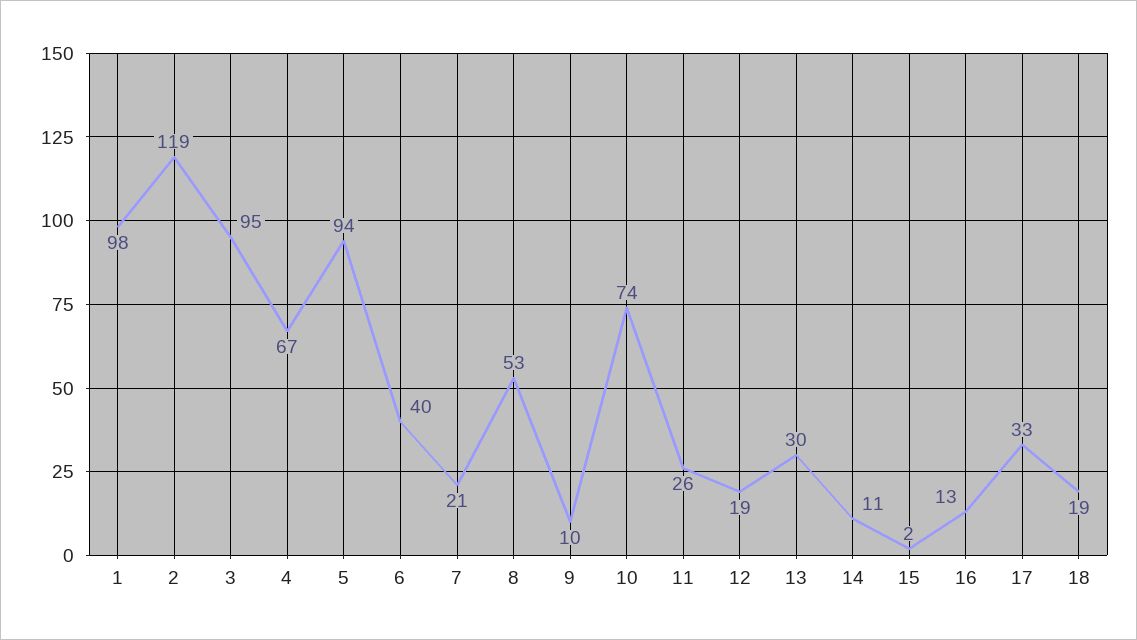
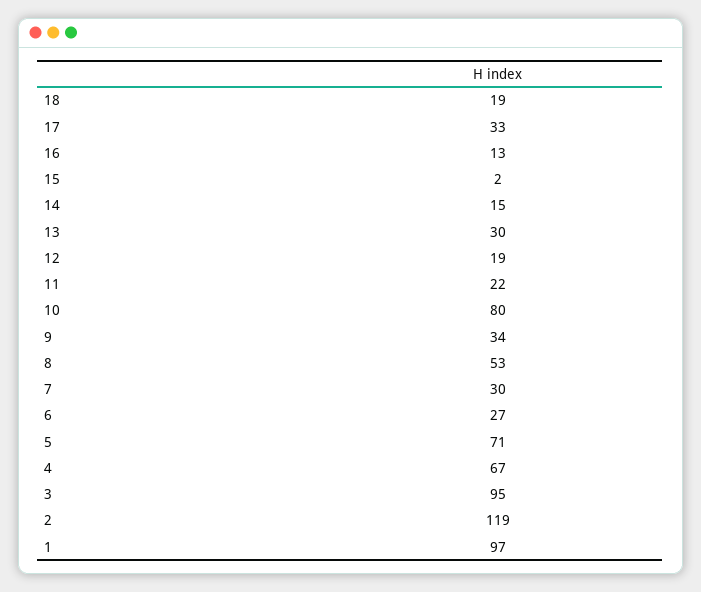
1: 98 -> 97
5: 94 -> 71
6: 40 -> 27
7: 21 -> 30
9: 10 -> 34
10: 74 -> 80
11: 26 -> 22
14: 11 -> 15

